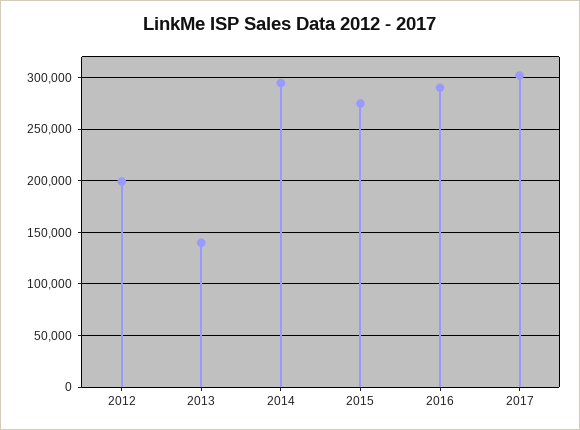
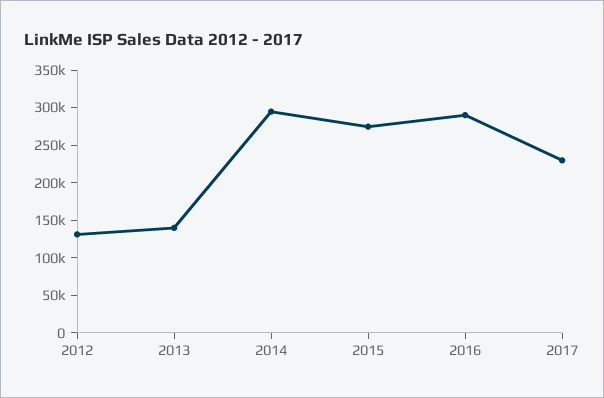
2012: 200000 -> 125000
2017: 300000 -> 225000

